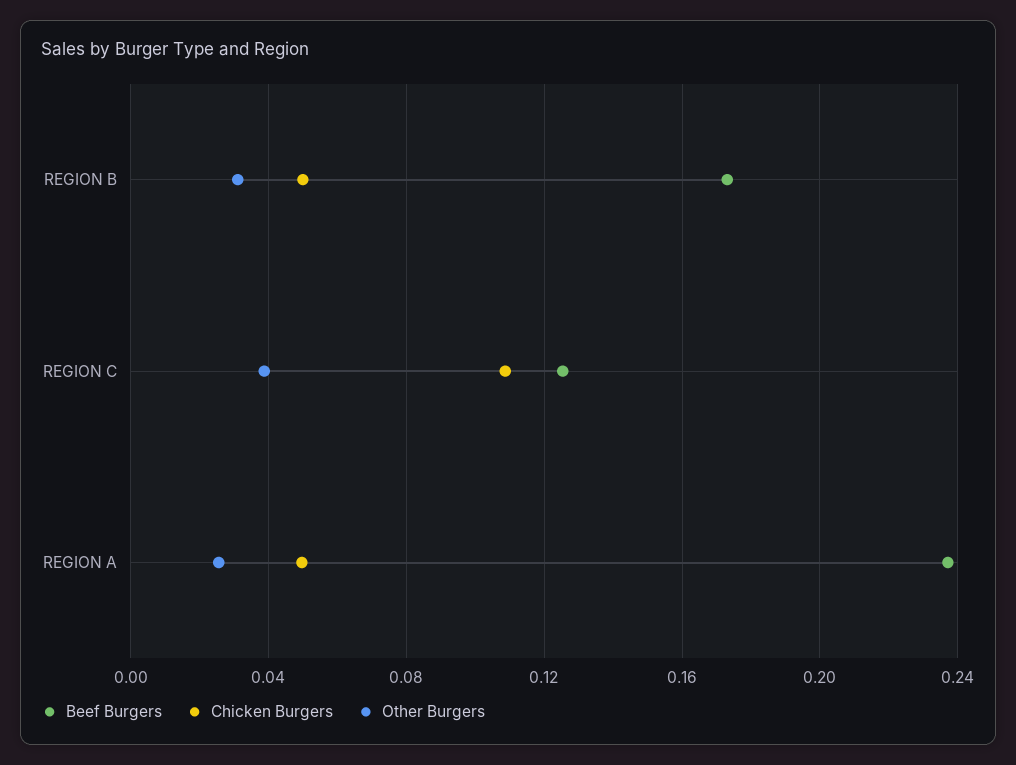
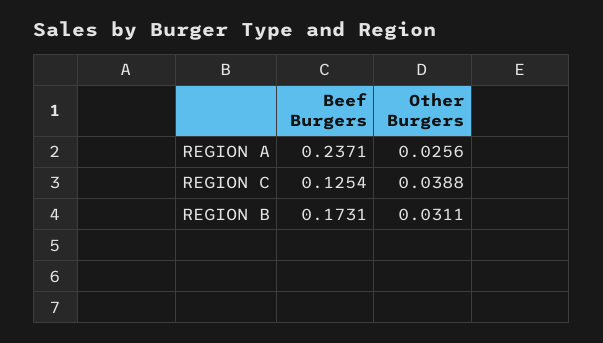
Chicken Burgers, REGION B: 0.05 -> none
Chicken Burgers, REGION C: 0.11 -> none
Chicken Burgers, REGION A: 0.05 -> none

